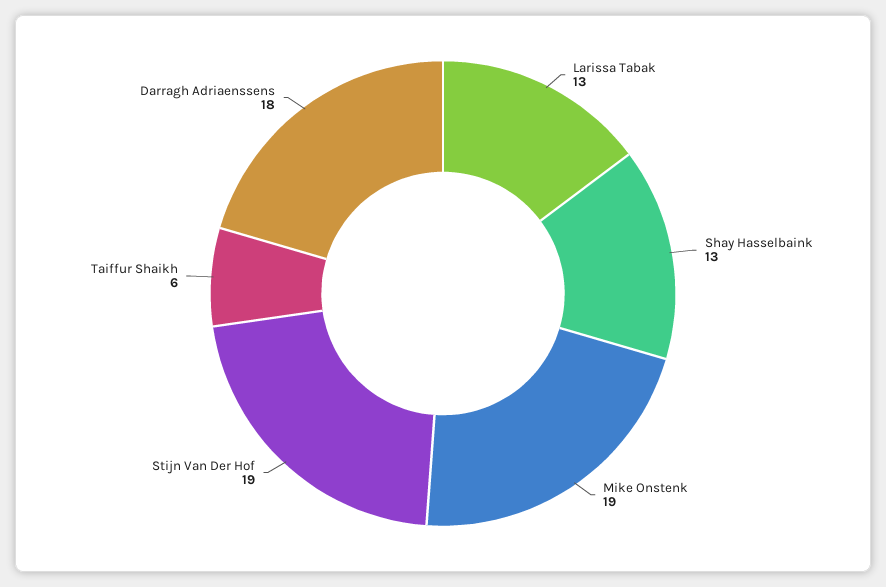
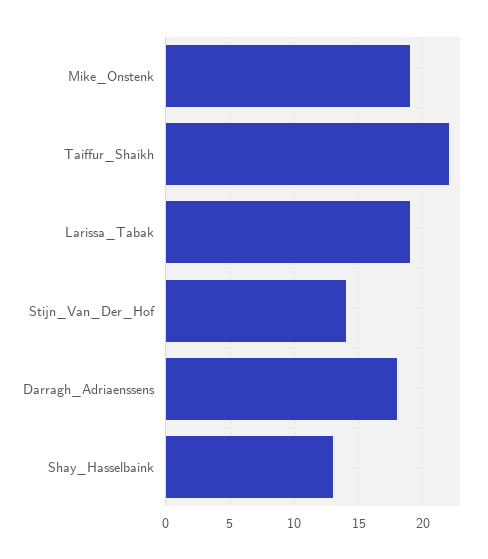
Larissa Tabak: 13 -> 19
Stijn Van Der Hof: 19 -> 14
Taiffur Shaikh: 6 -> 22

